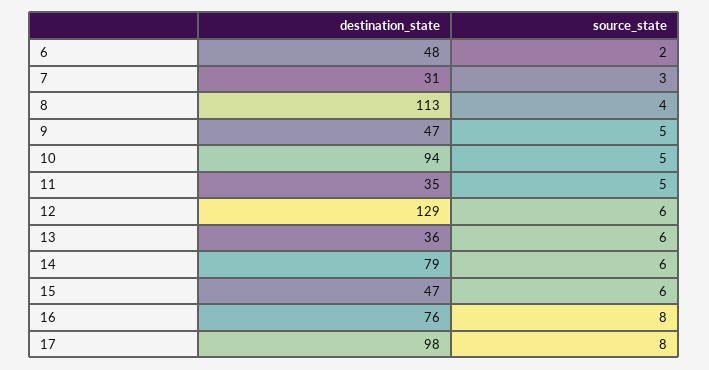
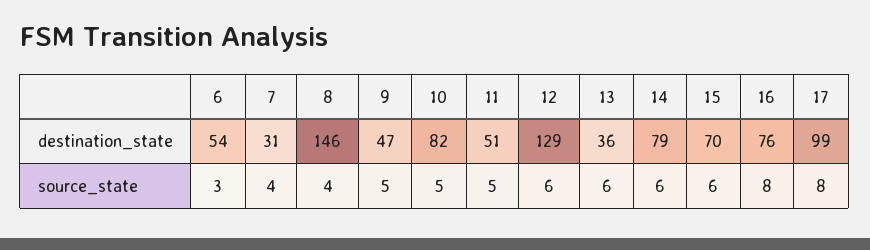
destination_state, 6: 48 -> 54
source_state, 6: 2 -> 3
source_state, 7: 3 -> 4
destination_state, 8: 113 -> 146
destination_state, 10: 94 -> 82
destination_state, 11: 35 -> 51
destination_state, 15: 47 -> 70
destination_state, 17: 98 -> 99

